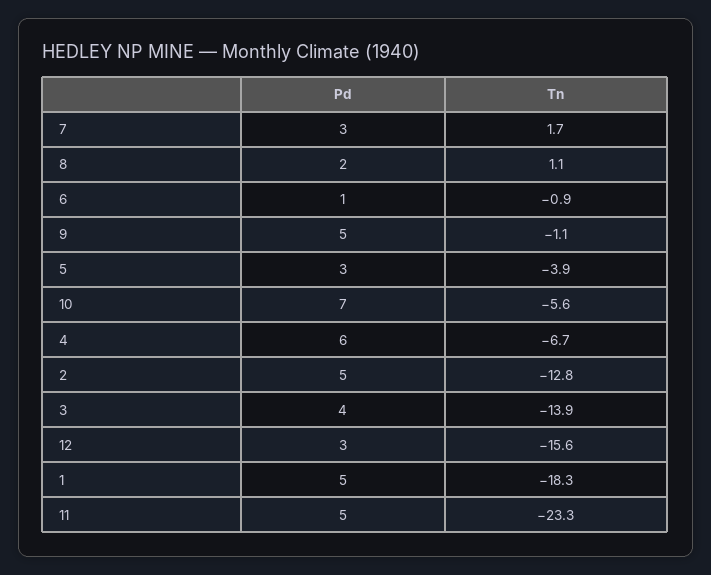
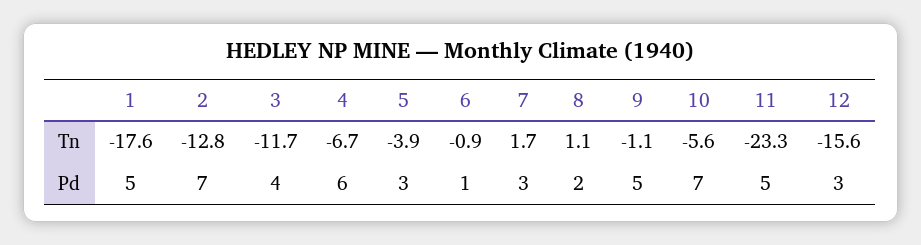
Pd, 2: 5 -> 7
Tn, 3: -13.9 -> -11.7
Tn, 1: -18.3 -> -17.6

